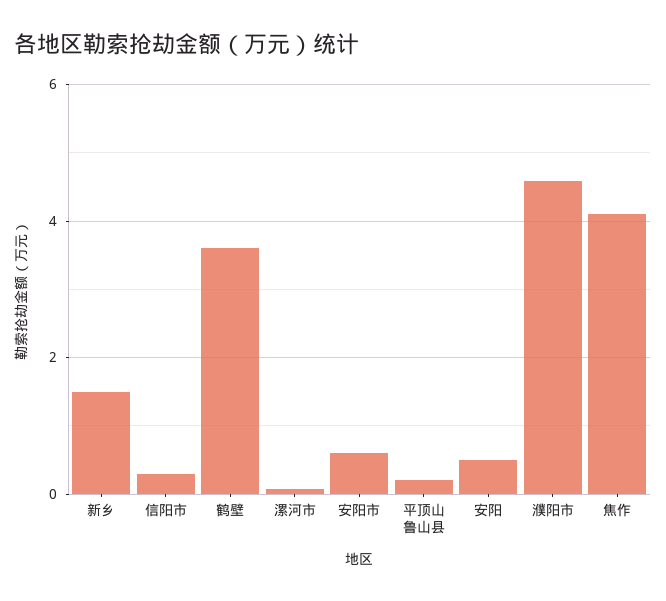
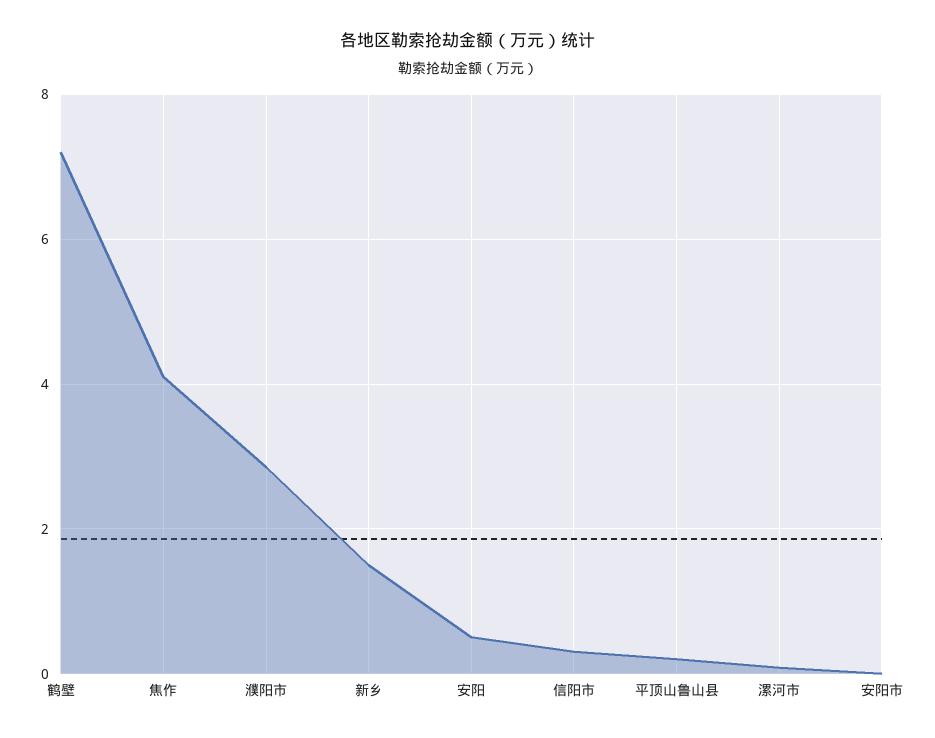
鹤壁: 3.6 -> 7.2
安阳市: 0.6 -> 0
濮阳市: 4.6 -> 2.8

